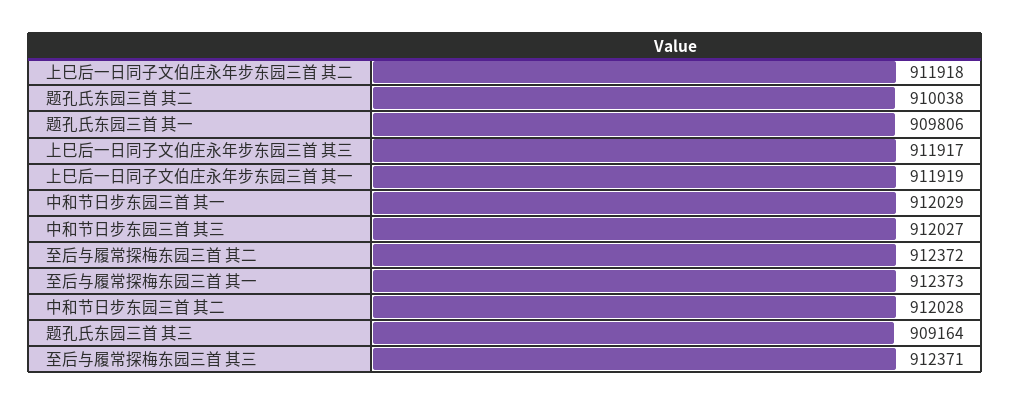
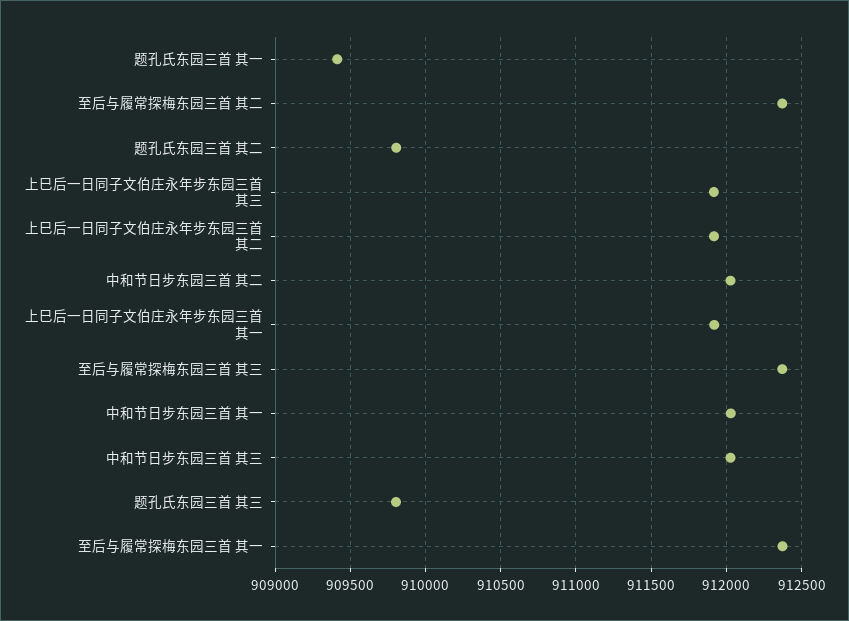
题孔氏东园三首 其二: 910038 -> 909800
题孔氏东园三首 其一: 909806 -> 909400
题孔氏东园三首 其三: 909164 -> 909800

